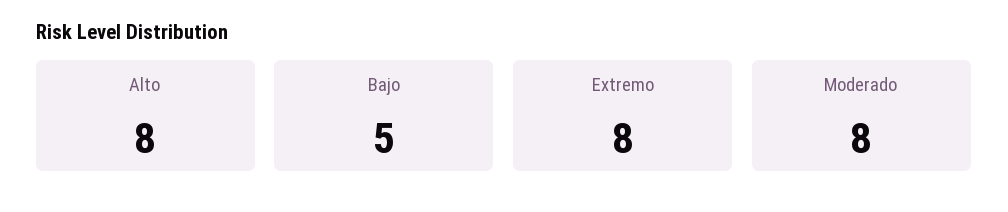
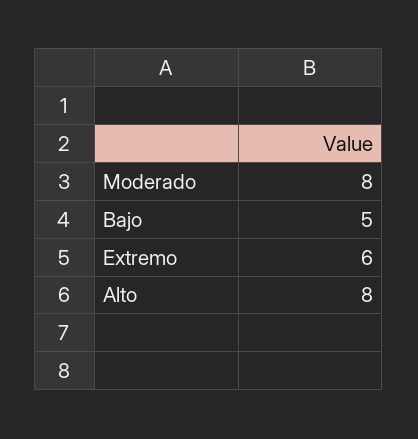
Extremo: 8 -> 6

